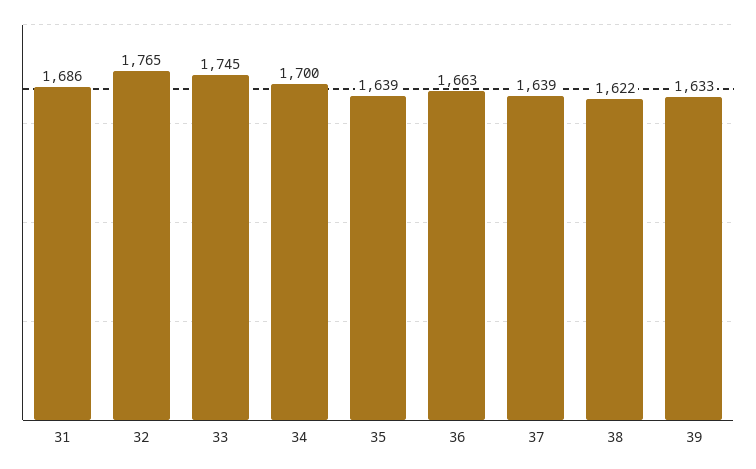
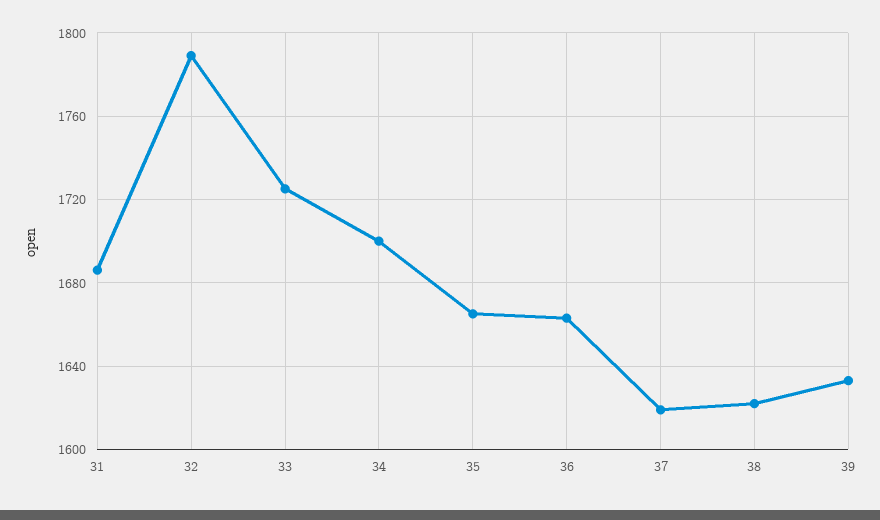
32: 1765 -> 1790
33: 1745 -> 1725
35: 1639 -> 1665
37: 1639 -> 1620

